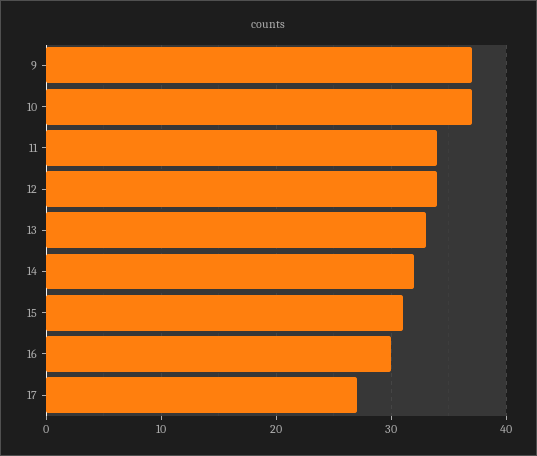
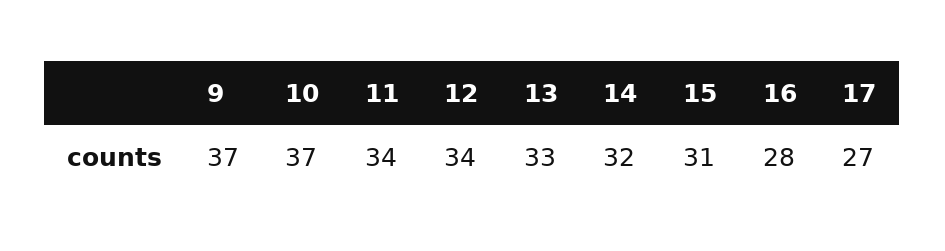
16: 30 -> 28

